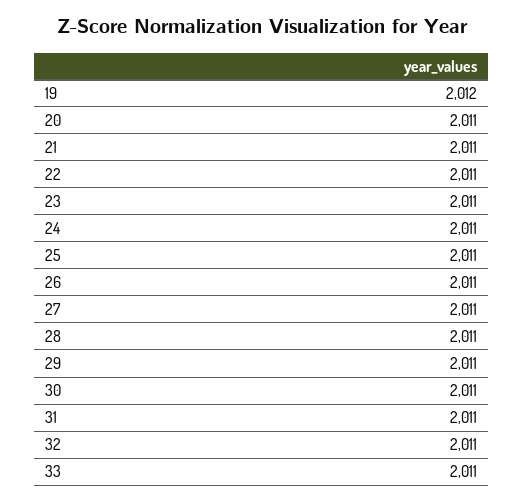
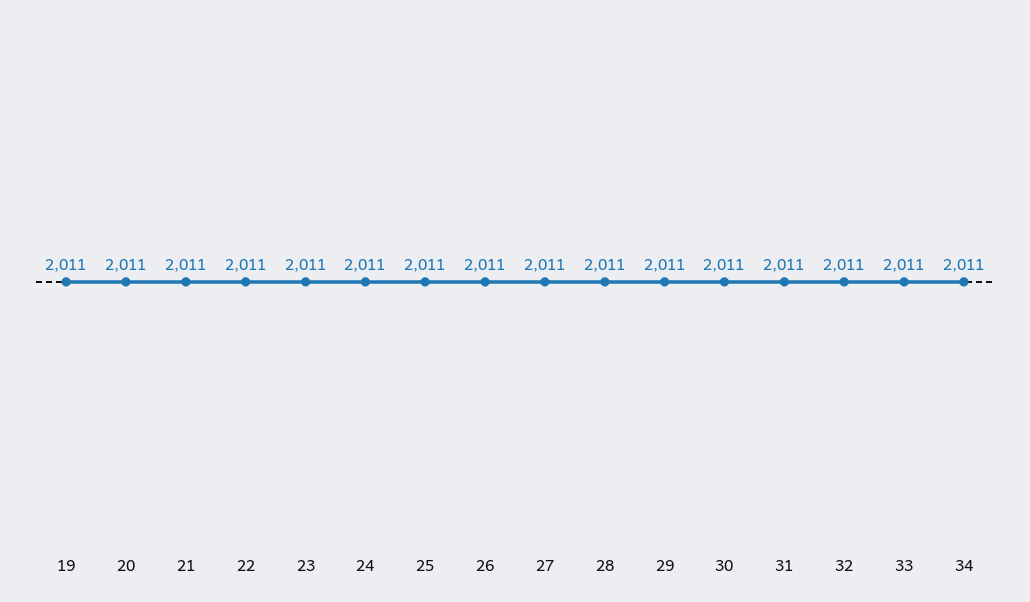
19: 2012 -> 2011
34: none -> 2011

